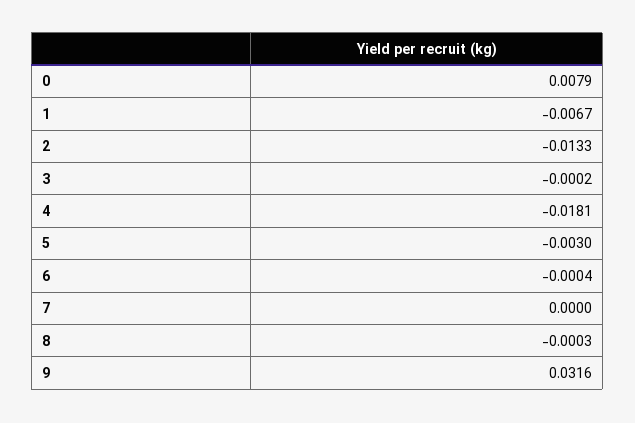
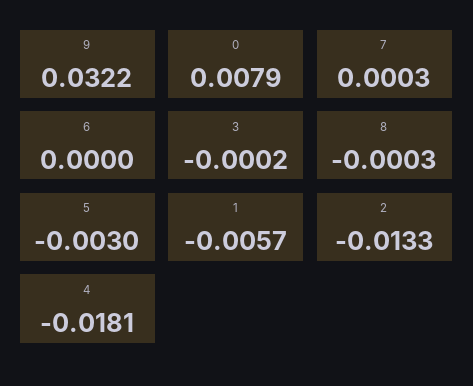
1: -0.0067 -> -0.0057
6: -0.0004 -> 0
7: 0 -> 0.0003
9: 0.0316 -> 0.0322

